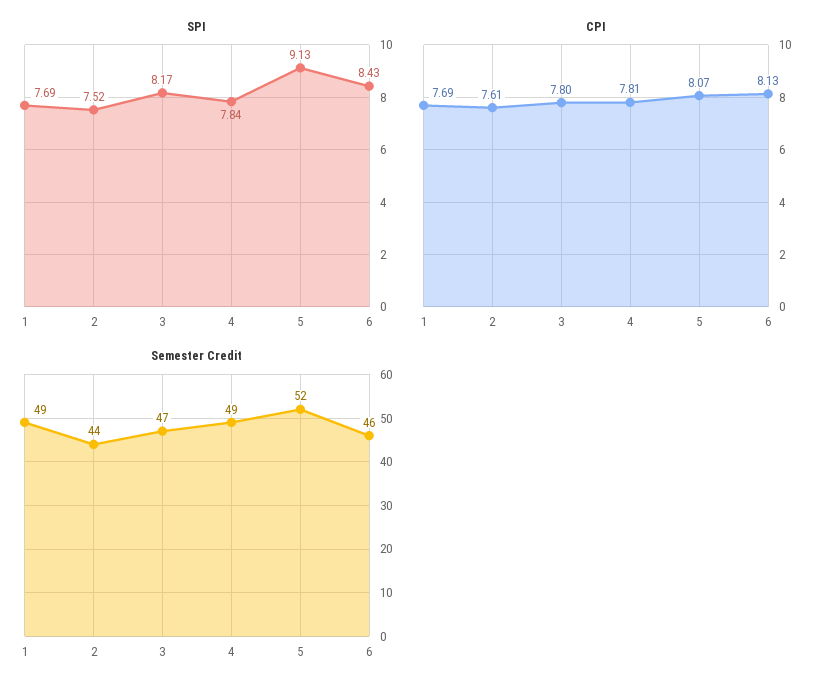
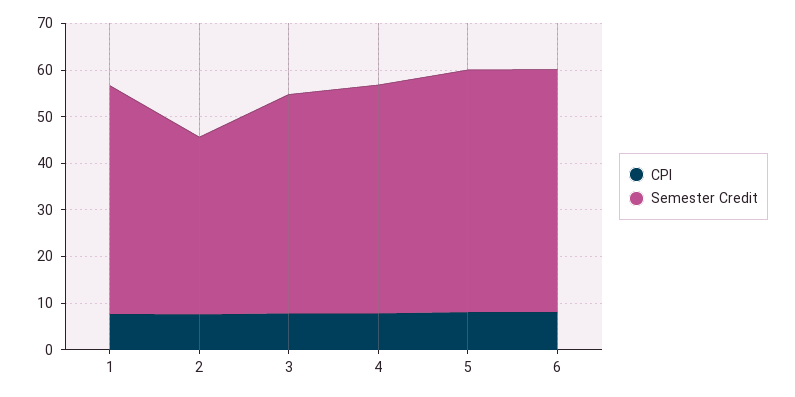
SPI, 1: 7.69 -> none
SPI, 2: 7.52 -> none
SPI, 3: 8.17 -> none
SPI, 4: 7.84 -> none
SPI, 5: 9.13 -> none
SPI, 6: 8.43 -> none
Semester Credit, 2: 44 -> 38
Semester Credit, 6: 46 -> 52

